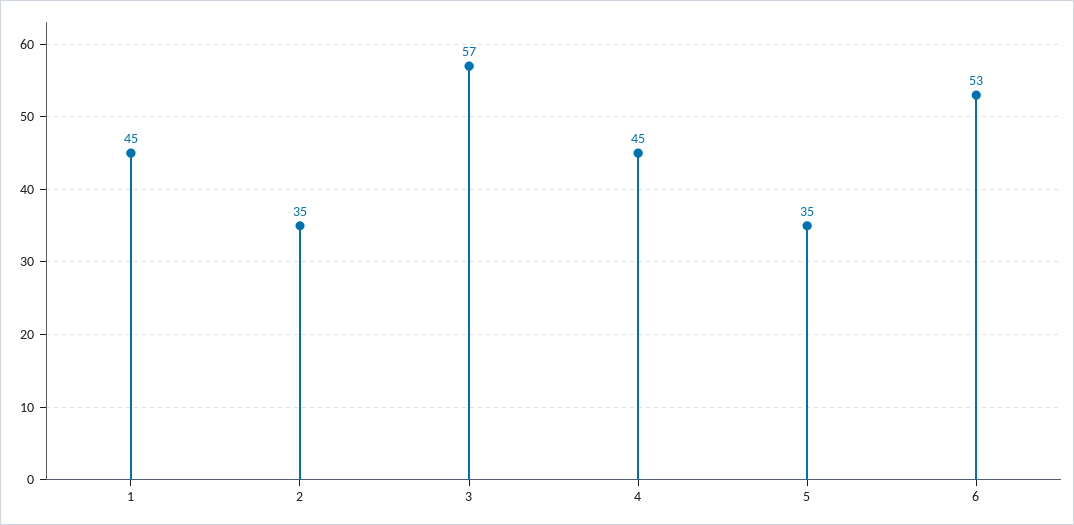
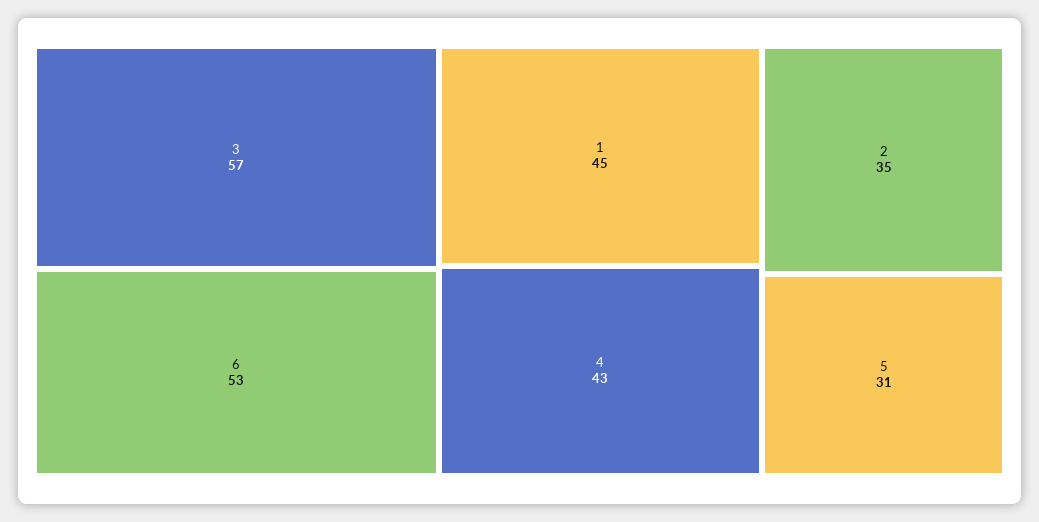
4: 45 -> 43
5: 35 -> 31

